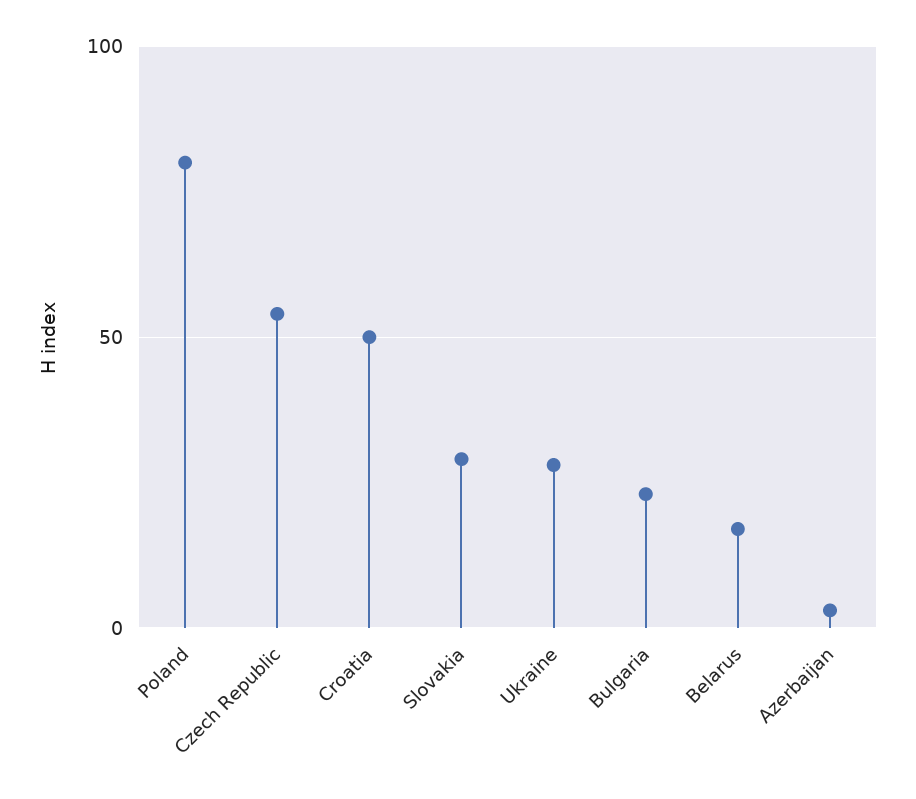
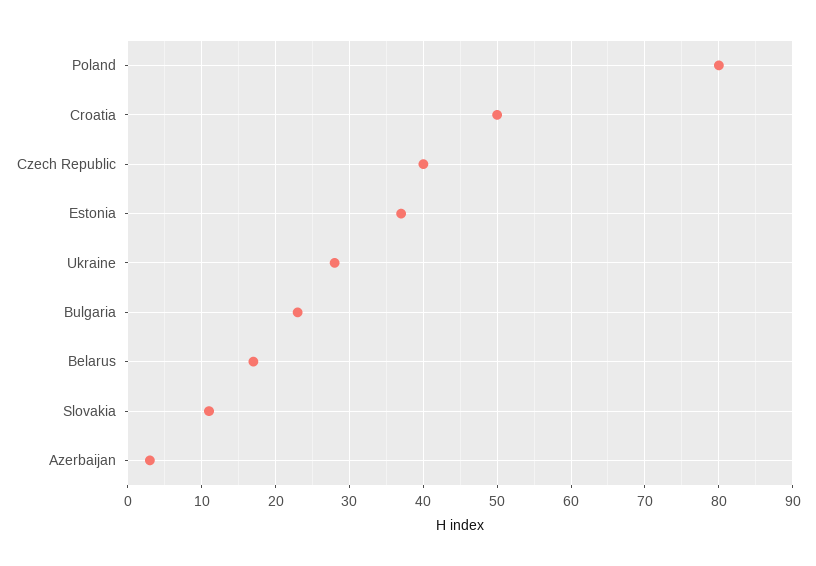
Czech Republic: 55 -> 40
Slovakia: 30 -> 11
Estonia: none -> 37

